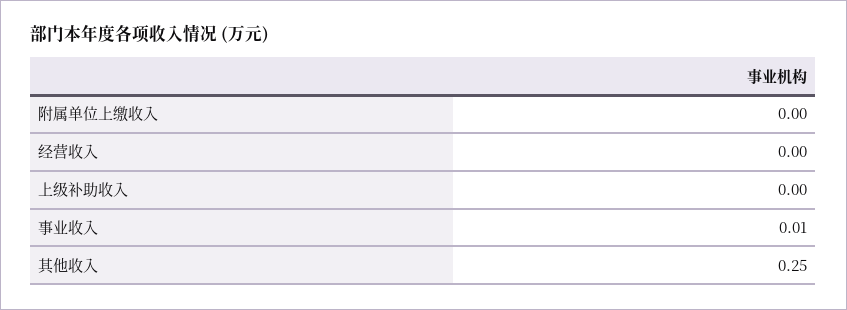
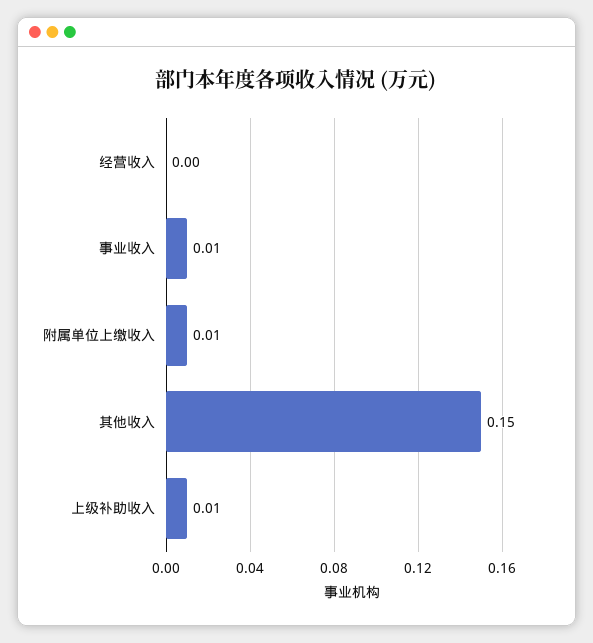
附属单位上缴收入: 0 -> 0.01
上级补助收入: 0 -> 0.01
其他收入: 0.25 -> 0.15

